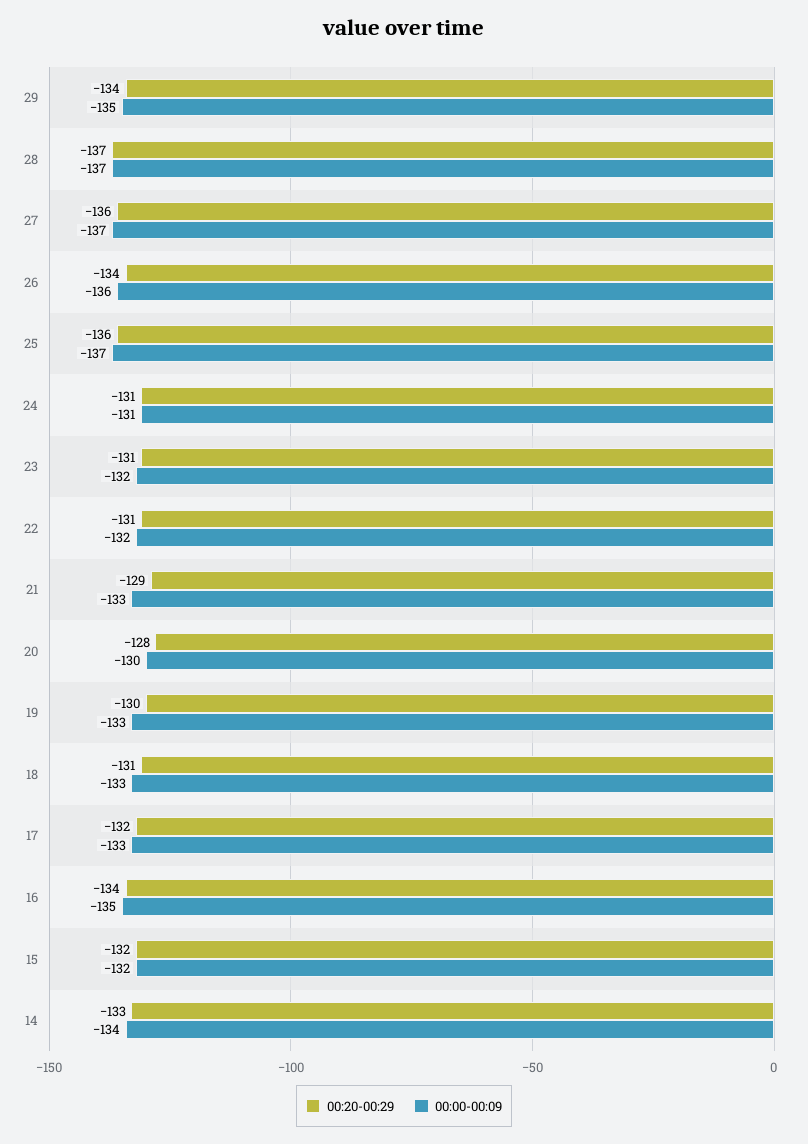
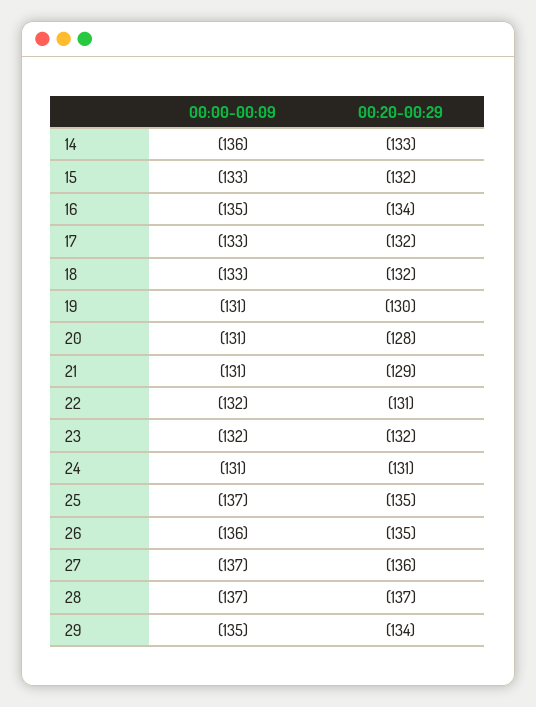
00:20-00:29, 26: -134 -> -135
00:20-00:29, 25: -136 -> -135
00:20-00:29, 23: -131 -> -132
00:00-00:09, 21: -133 -> -131
00:00-00:09, 20: -130 -> -131
00:00-00:09, 19: -133 -> -131
00:20-00:29, 18: -131 -> -132
00:00-00:09, 15: -132 -> -133
00:00-00:09, 14: -134 -> -136

